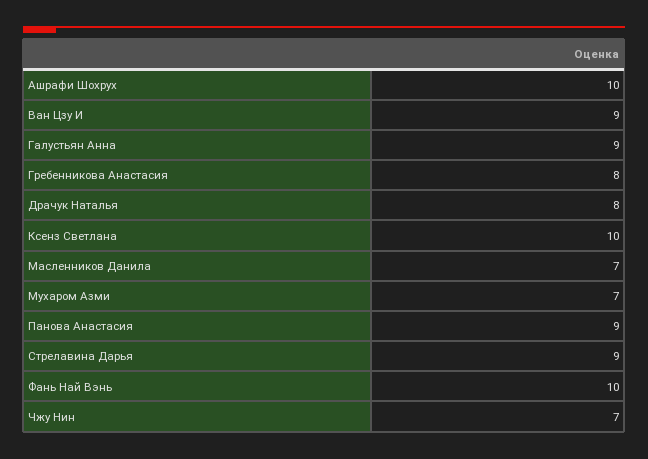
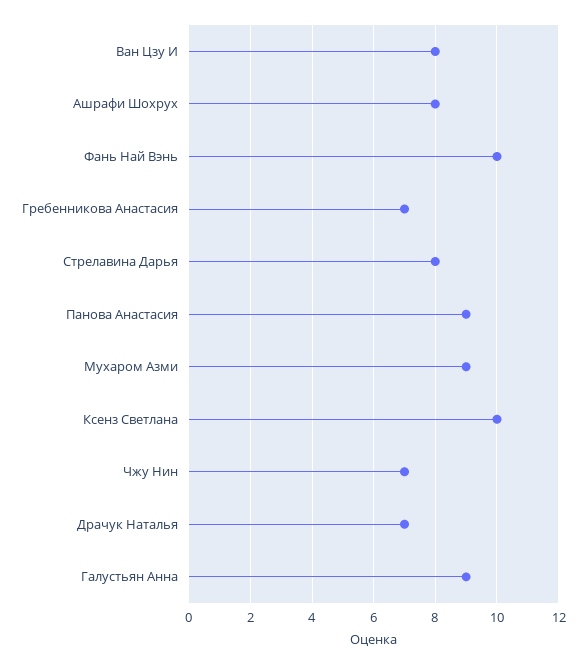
Ашрафи Шохрух: 10 -> 8
Ван Цзу И: 9 -> 8
Гребенникова Анастасия: 8 -> 7
Драчук Наталья: 8 -> 7
Масленников Данила: 7 -> none
Мухаром Азми: 7 -> 9
Стрелавина Дарья: 9 -> 8

